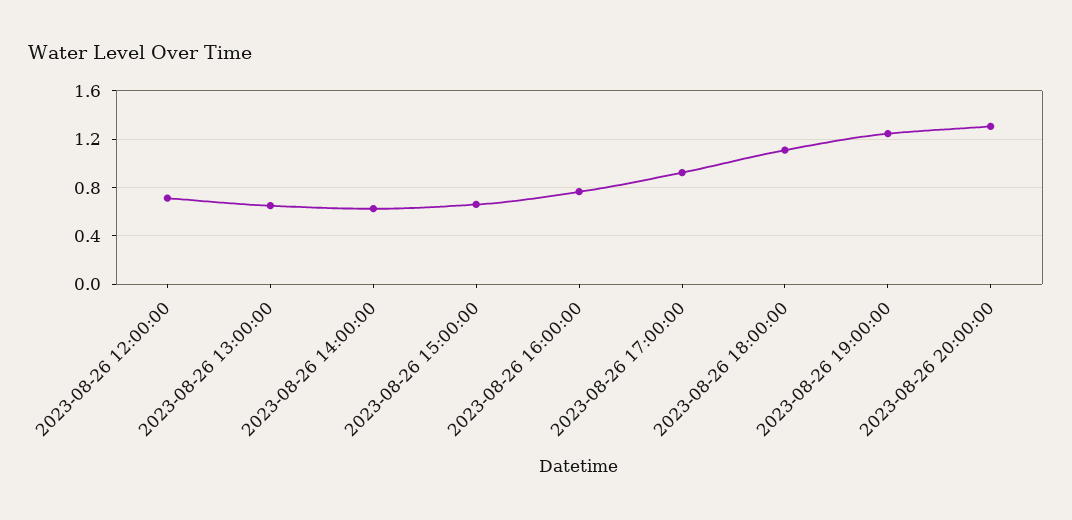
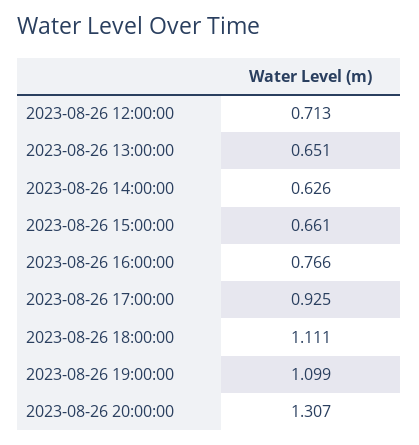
2023-08-26 19:00:00: 1.25 -> 1.099

